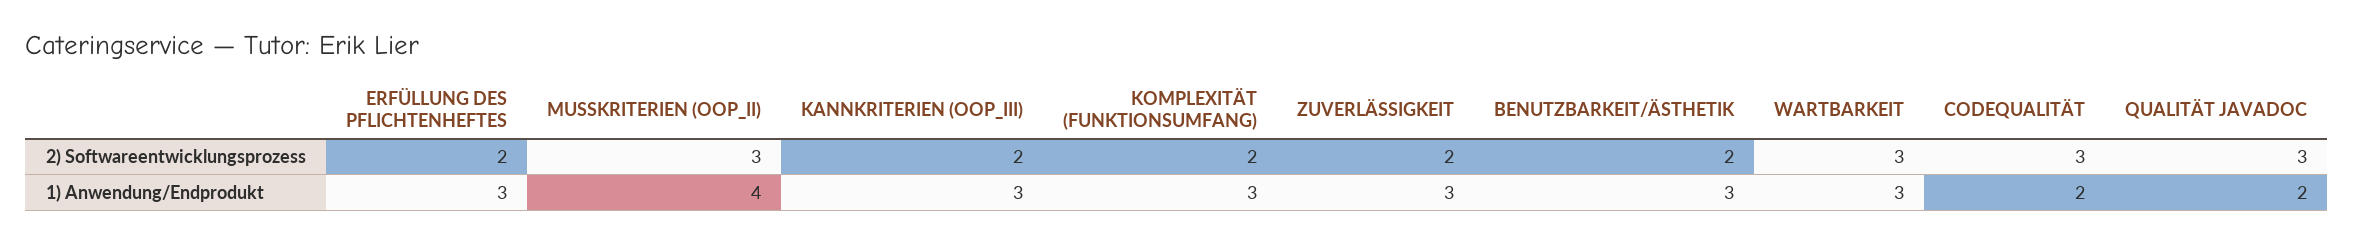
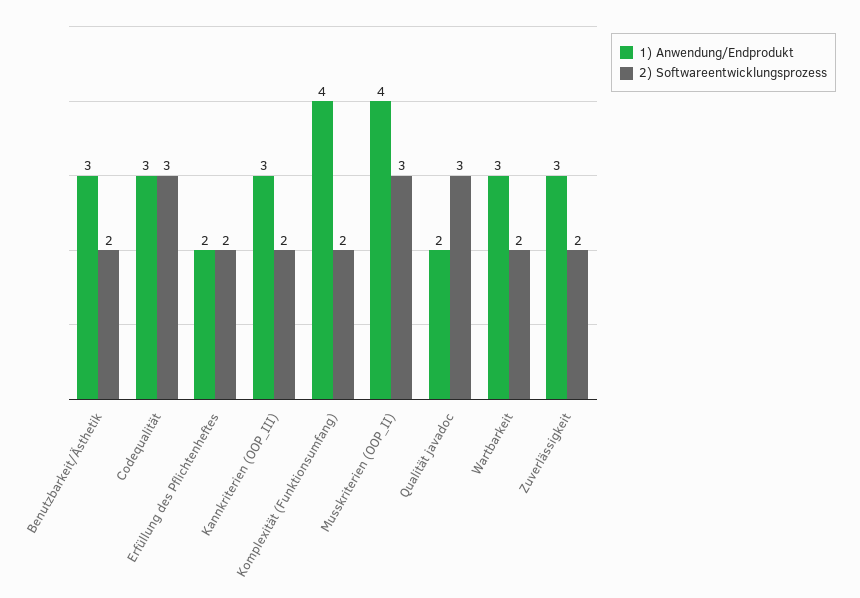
2) Softwareentwicklungsprozess, WARTBARKEIT: 3 -> 2
1) Anwendung/Endprodukt, ERFÜLLUNG DES PFLICHTENHEFTES: 3 -> 2
1) Anwendung/Endprodukt, KOMPLEXITÄT (FUNKTIONSUMFANG): 3 -> 4
1) Anwendung/Endprodukt, CODEQUALITÄT: 2 -> 3

